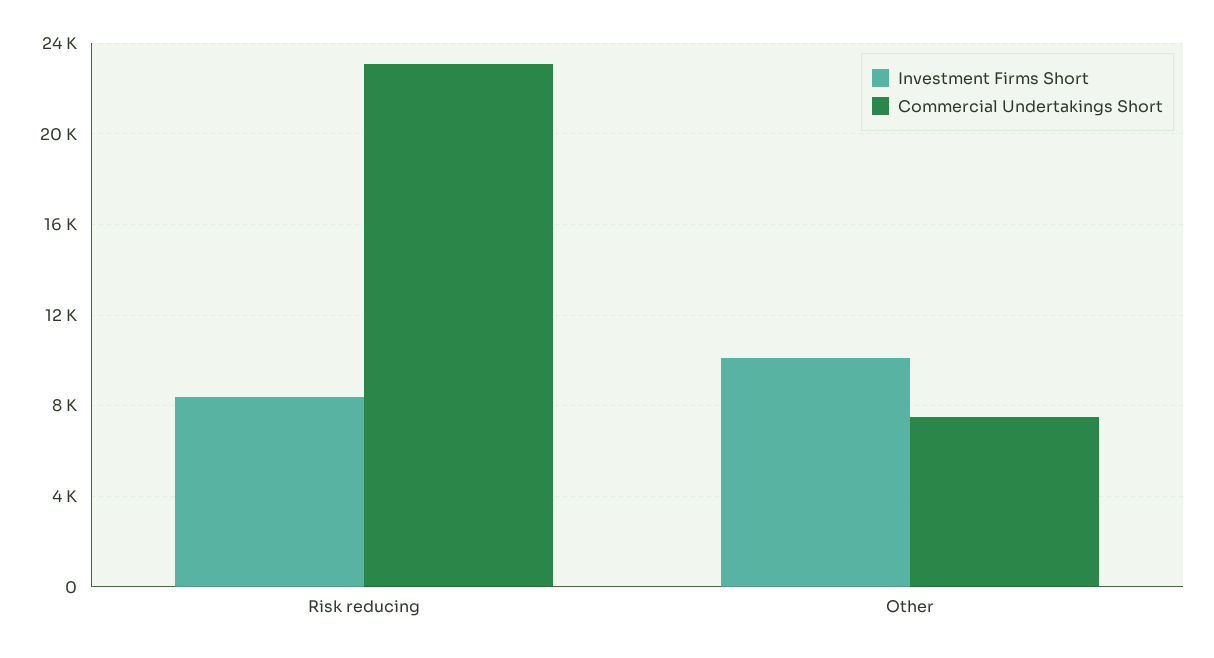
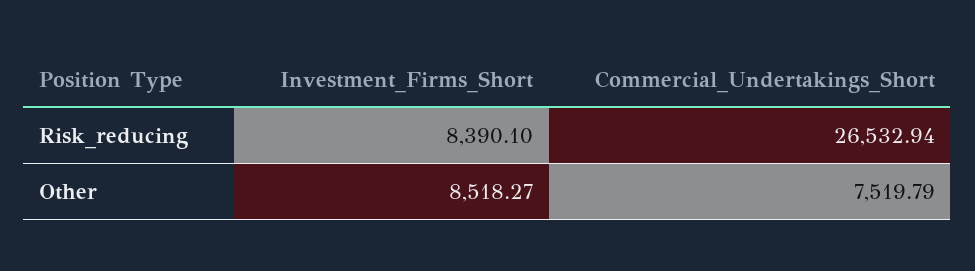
Commercial Undertakings Short, Risk reducing: 23000 -> 26532.94
Investment Firms Short, Other: 10000 -> 8518.27

